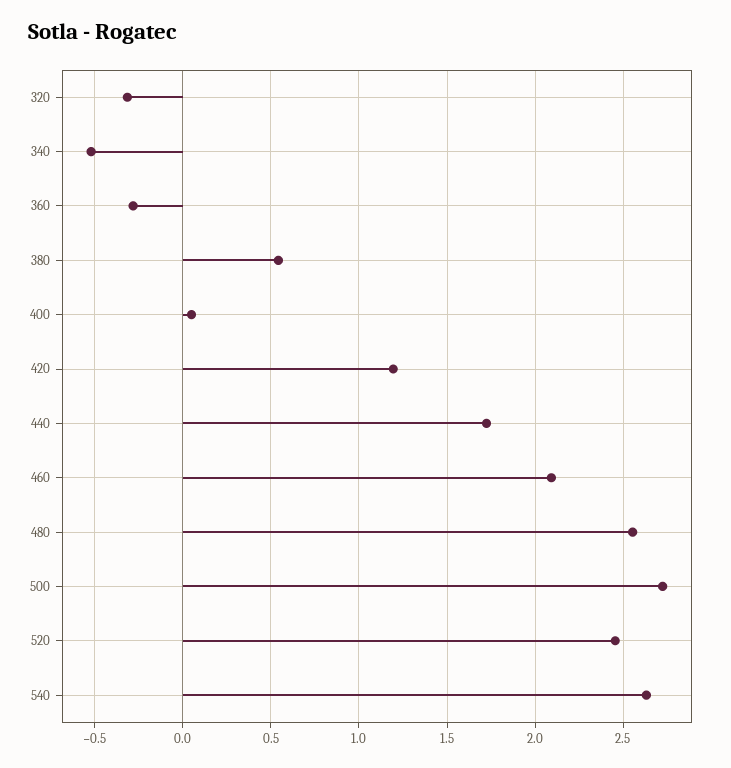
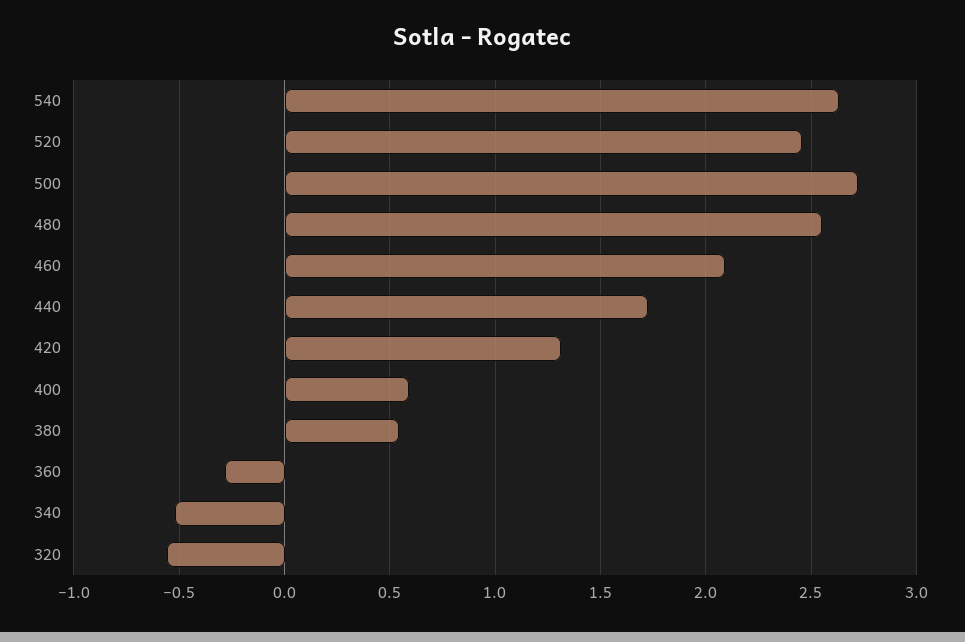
320: -0.3 -> -0.55
400: 0.05 -> 0.6
420: 1.2 -> 1.3

